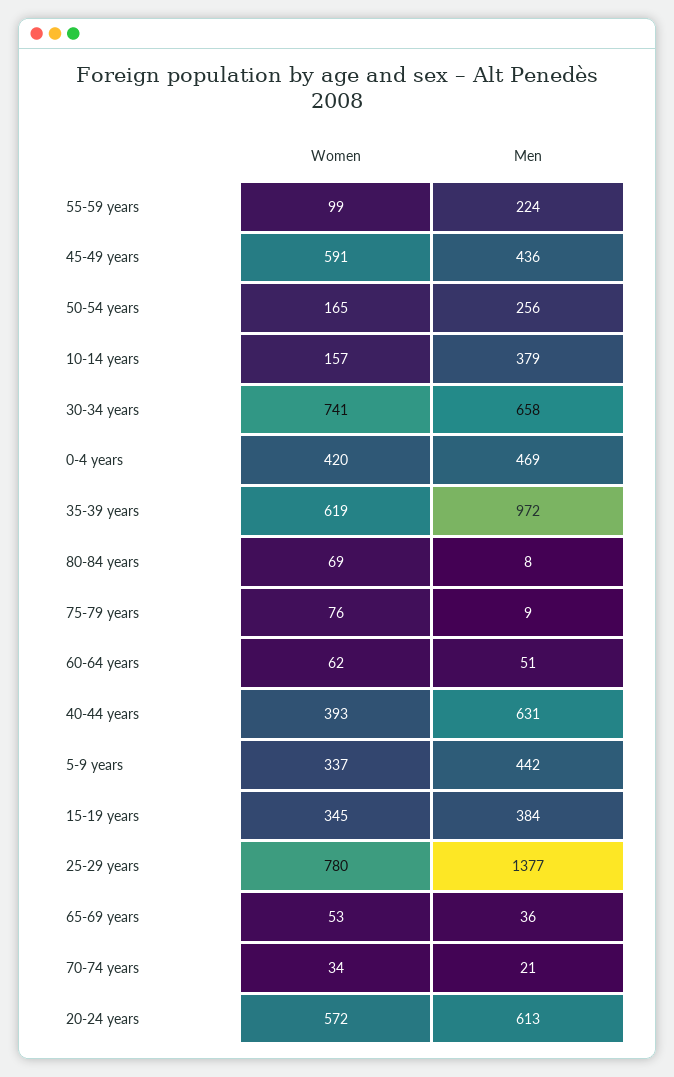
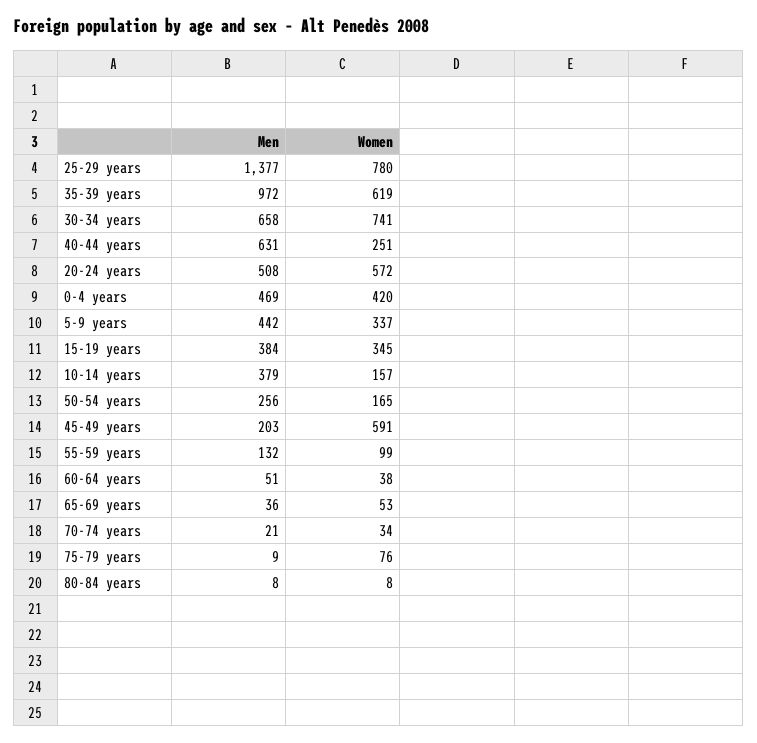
Men, 55-59 years: 224 -> 132
Men, 45-49 years: 436 -> 203
Women, 80-84 years: 69 -> 8
Women, 60-64 years: 62 -> 38
Women, 40-44 years: 393 -> 251
Men, 20-24 years: 613 -> 508

